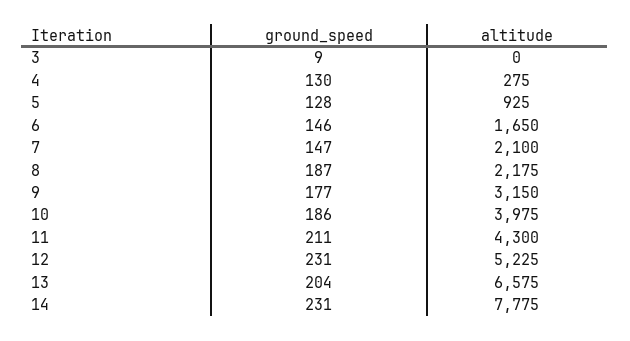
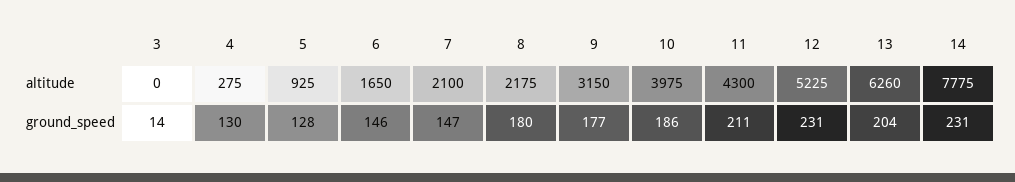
ground_speed, 3: 9 -> 14
ground_speed, 8: 187 -> 180
altitude, 13: 6575 -> 6260

